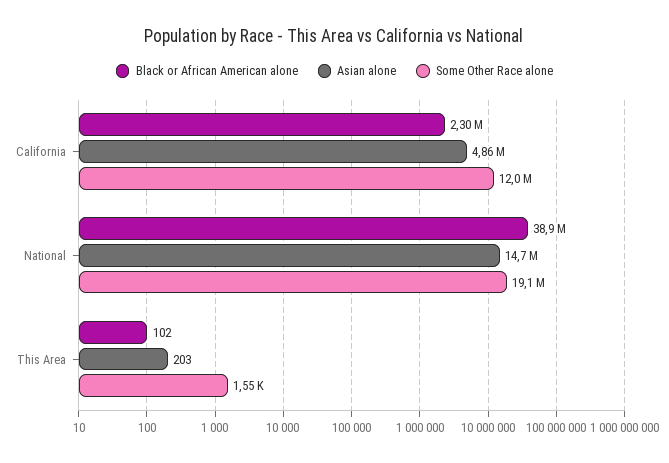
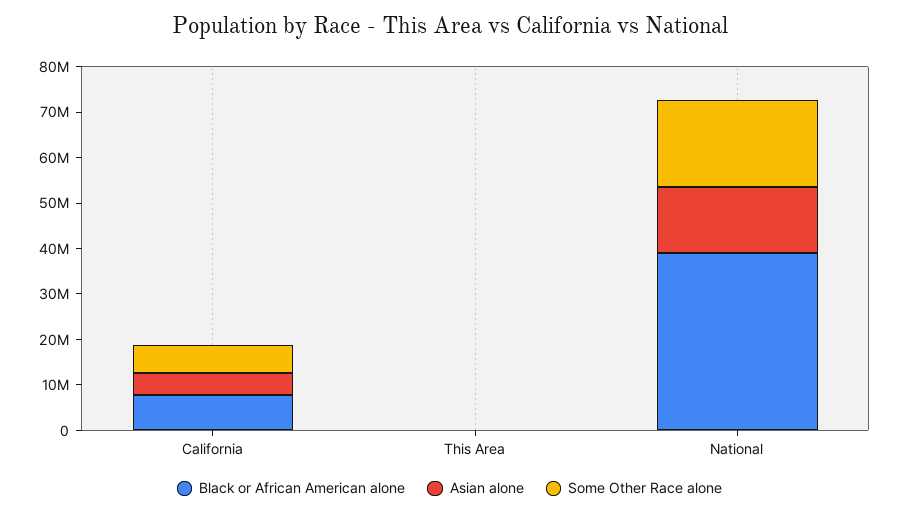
Black or African American alone, California: 2300000 -> 8000000
Some Other Race alone, California: 12000000 -> 6000000

